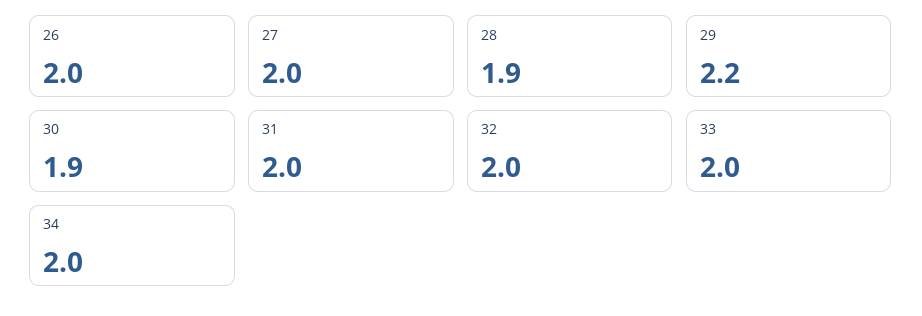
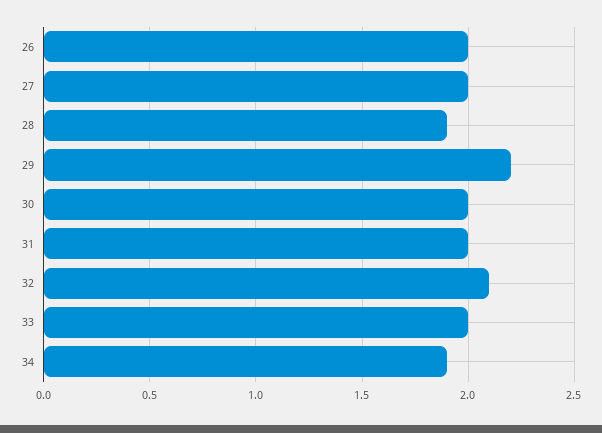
30: 1.9 -> 2
32: 2 -> 2.1
34: 2 -> 1.9

